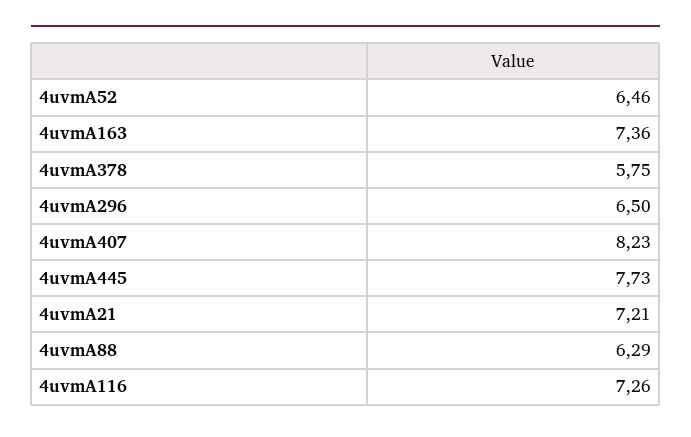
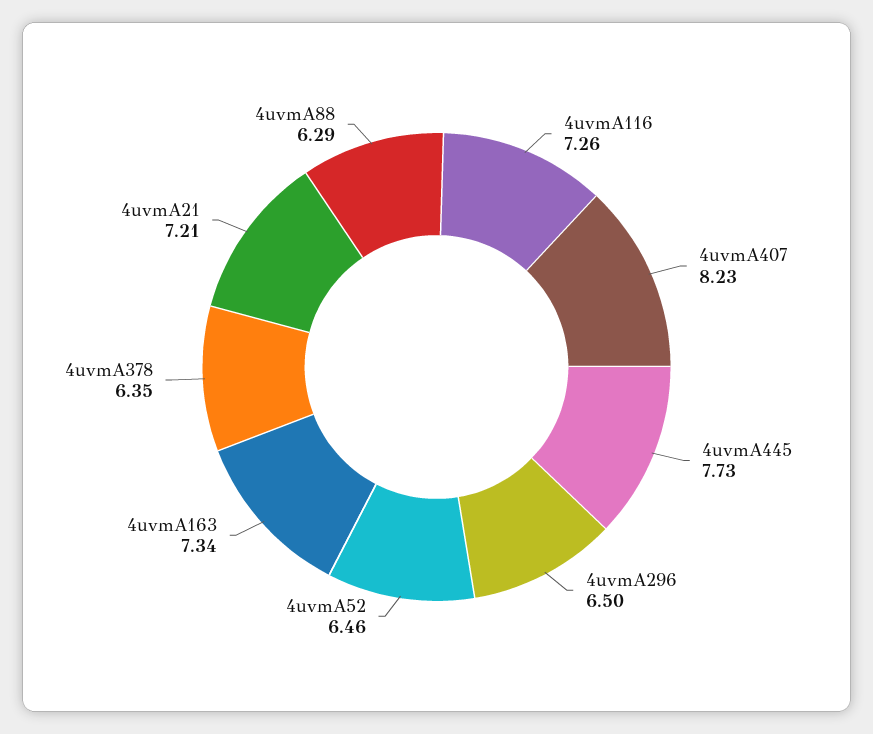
4uvmA163: 7.36 -> 7.34
4uvmA378: 5.75 -> 6.35

